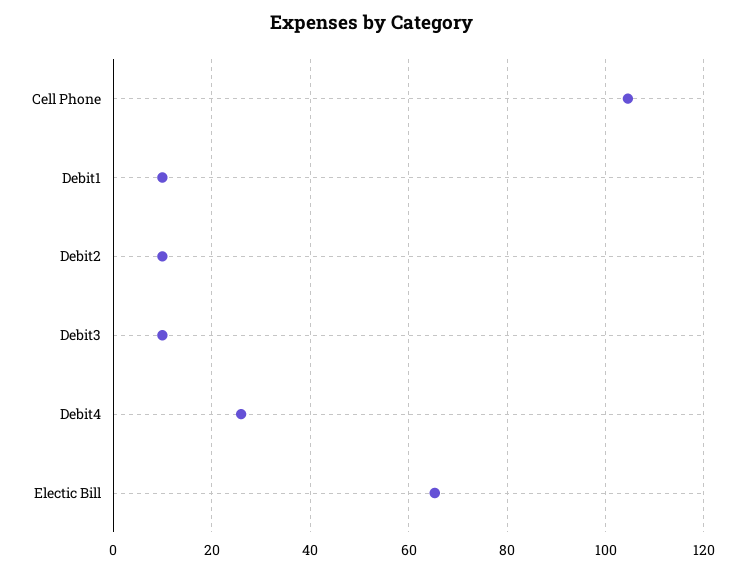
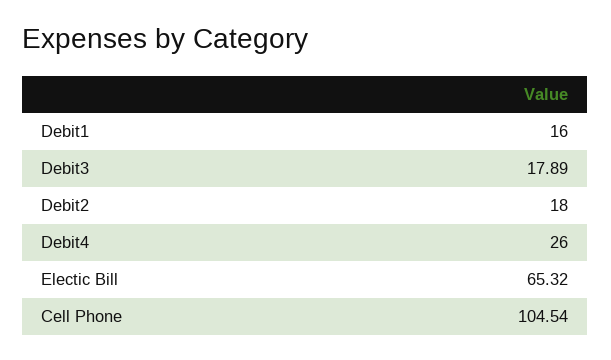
Debit1: 10 -> 16
Debit2: 10 -> 18
Debit3: 10 -> 17.89

